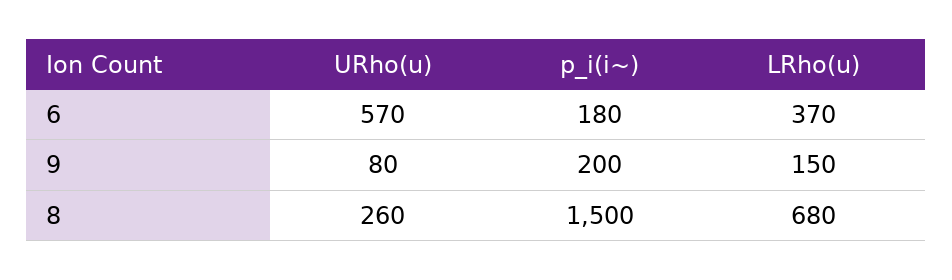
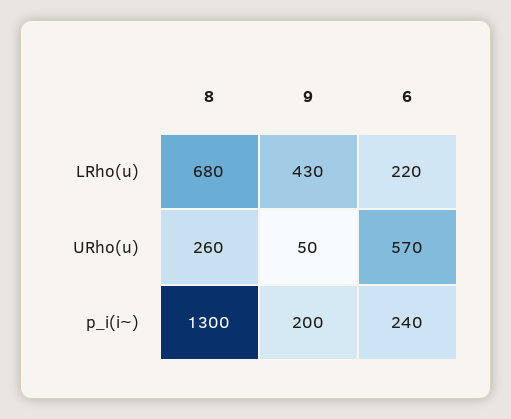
p_i(i~), 6: 180 -> 240
LRho(u), 6: 370 -> 220
URho(u), 9: 80 -> 50
LRho(u), 9: 150 -> 430
p_i(i~), 8: 1500 -> 1300

